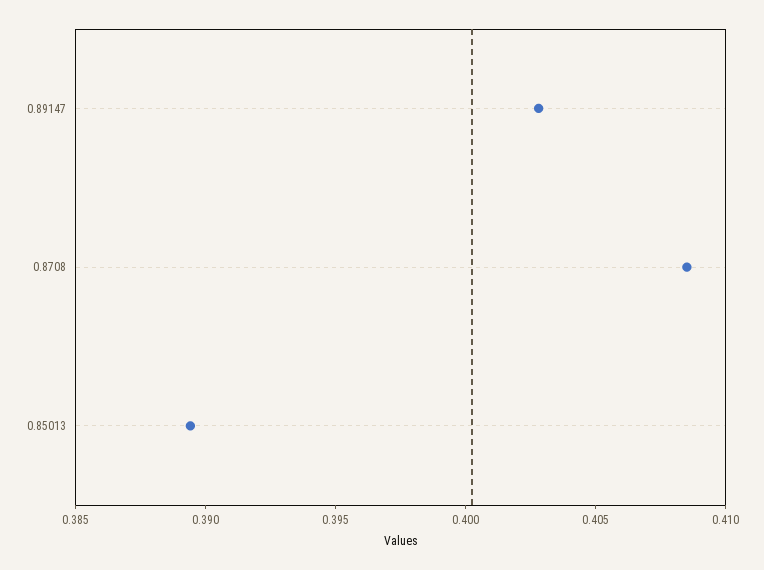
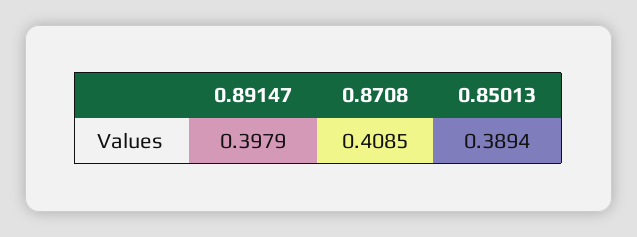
0.89147: 0.403 -> 0.3979

